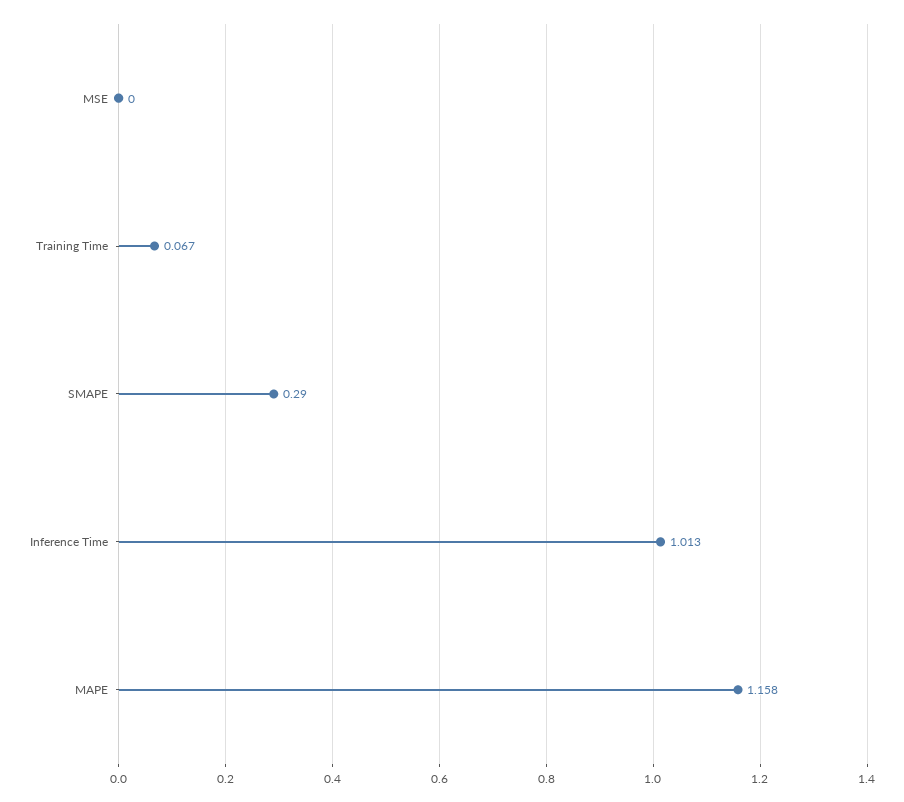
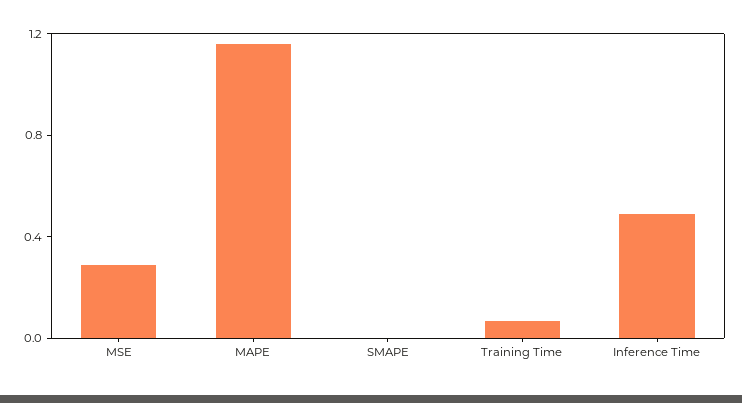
MSE: 0 -> 0.3
SMAPE: 0.29 -> 0
Inference Time: 1.013 -> 0.5

